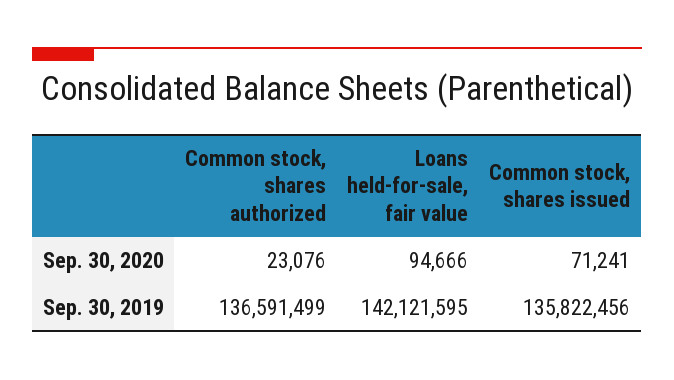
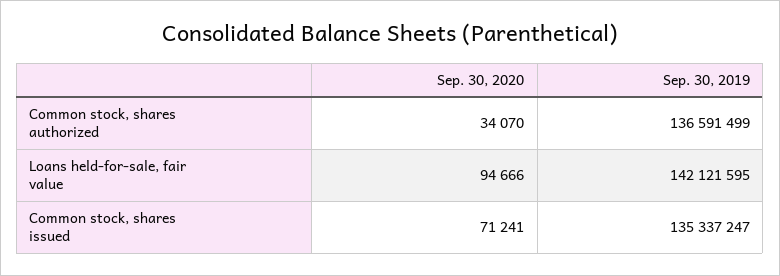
Common stock, shares authorized, Sep. 30, 2020: 23076 -> 34070
Common stock, shares issued, Sep. 30, 2019: 135822456 -> 135337247

